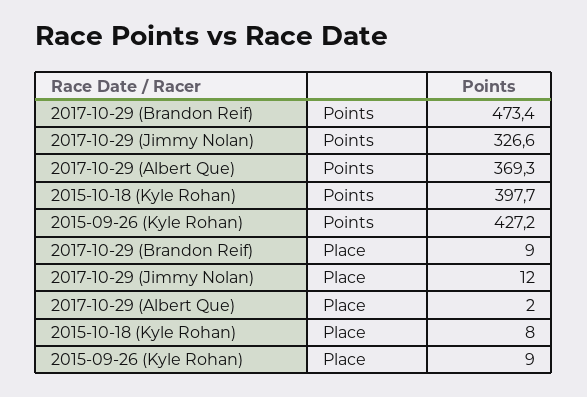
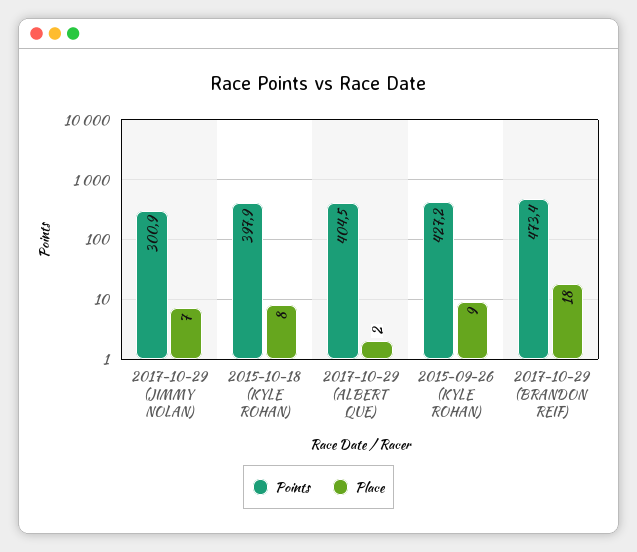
Points, 2017-10-29 (Jimmy Nolan): 326.6 -> 300.9
Points, 2017-10-29 (Albert Que): 369.3 -> 404.5
Points, 2015-10-18 (Kyle Rohan): 397.7 -> 397.9
Place, 2017-10-29 (Brandon Reif): 9 -> 18
Place, 2017-10-29 (Jimmy Nolan): 12 -> 7

